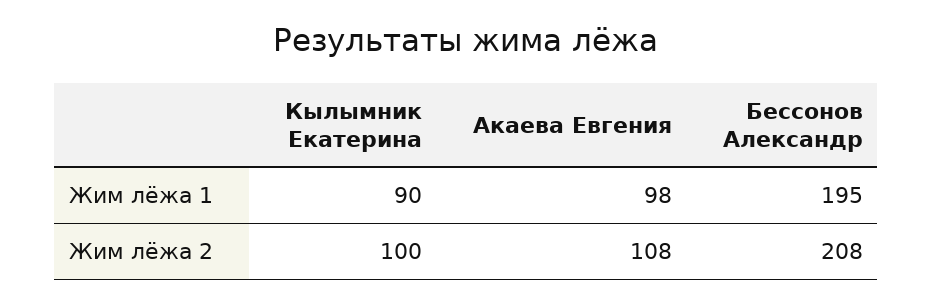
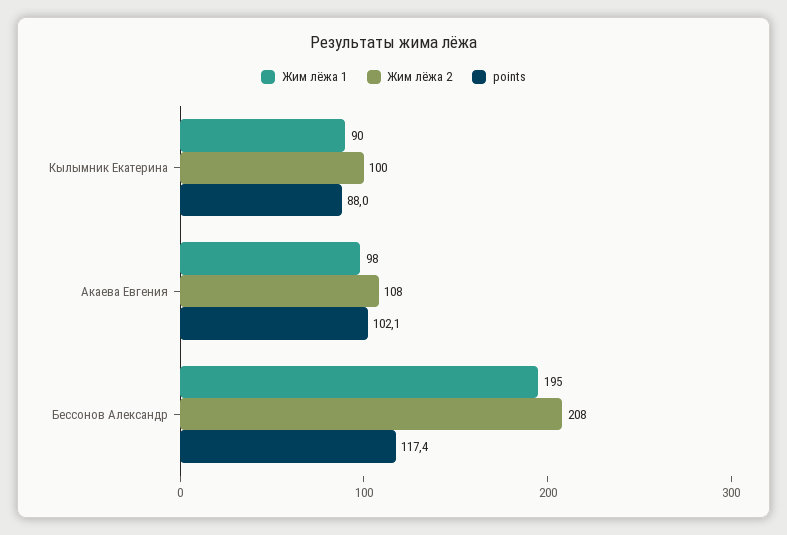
points, Кылымник Екатерина: none -> 88
points, Акаева Евгения: none -> 102.1
points, Бессонов Александр: none -> 117.4

